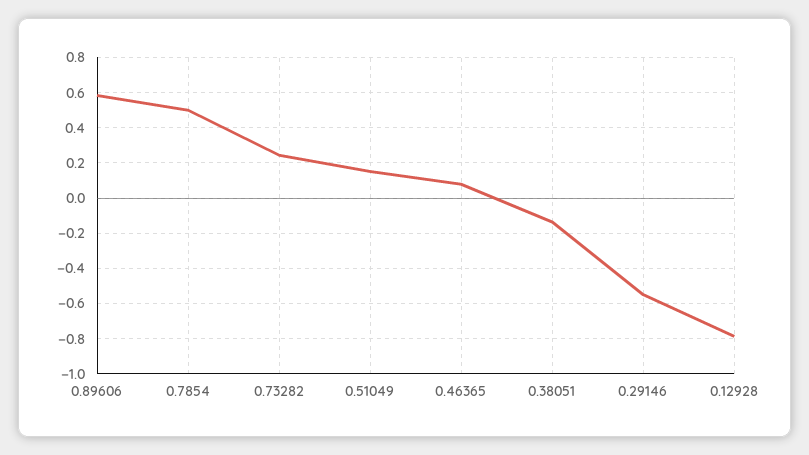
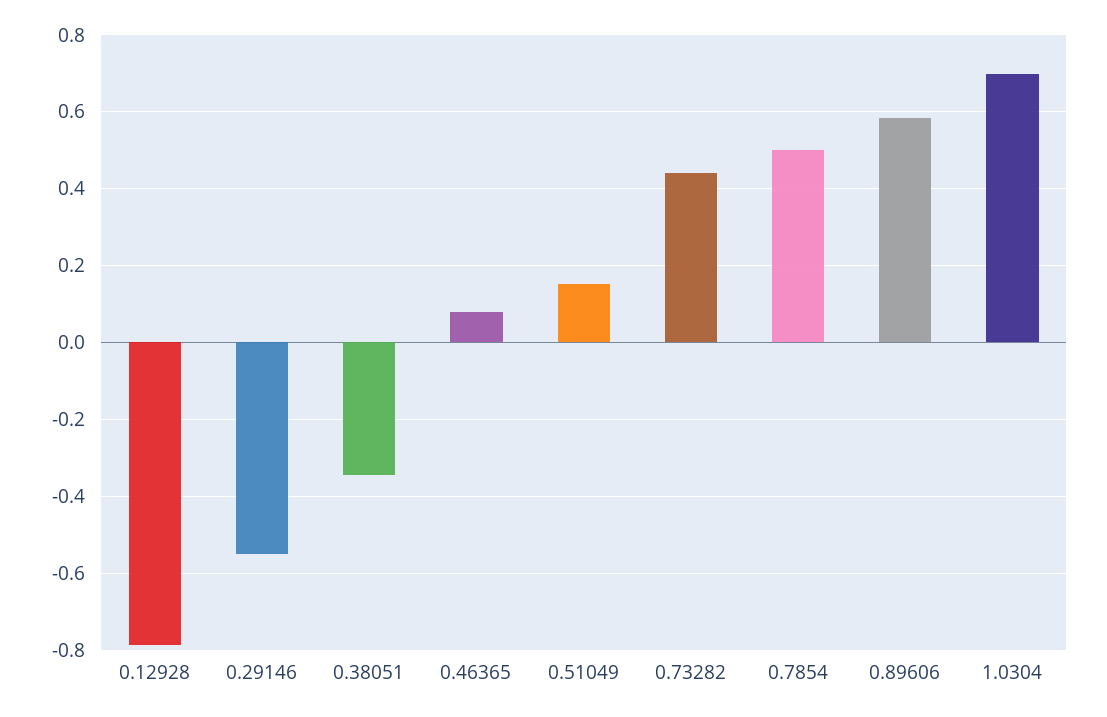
0.73282: 0.25 -> 0.44
0.38051: -0.15 -> -0.34
1.0304: none -> 0.7

